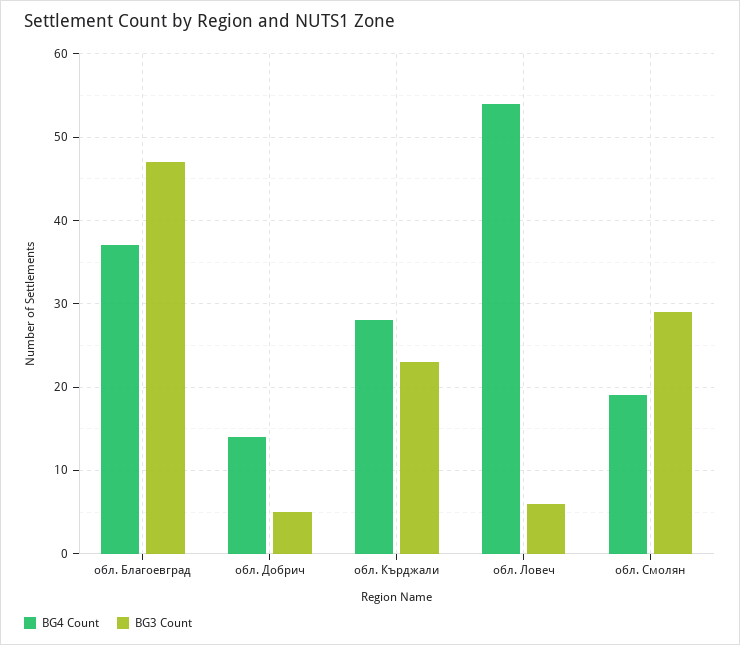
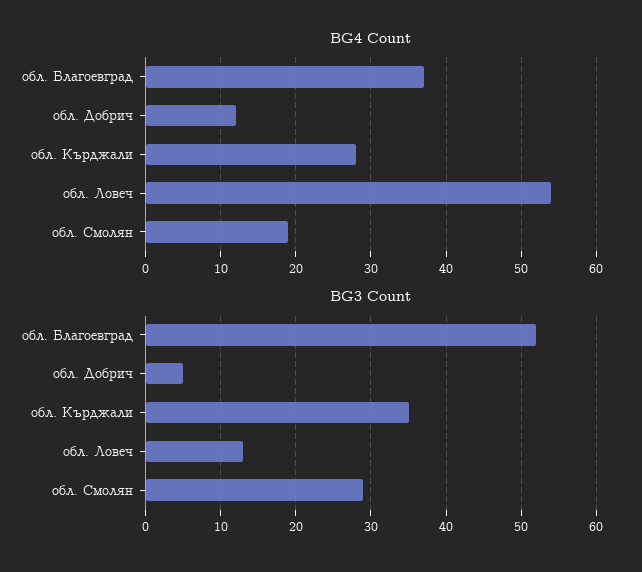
BG3 Count, обл. Благоевград: 47 -> 52
BG4 Count, обл. Добрич: 14 -> 12
BG3 Count, обл. Кърджали: 23 -> 35
BG3 Count, обл. Ловеч: 6 -> 13

